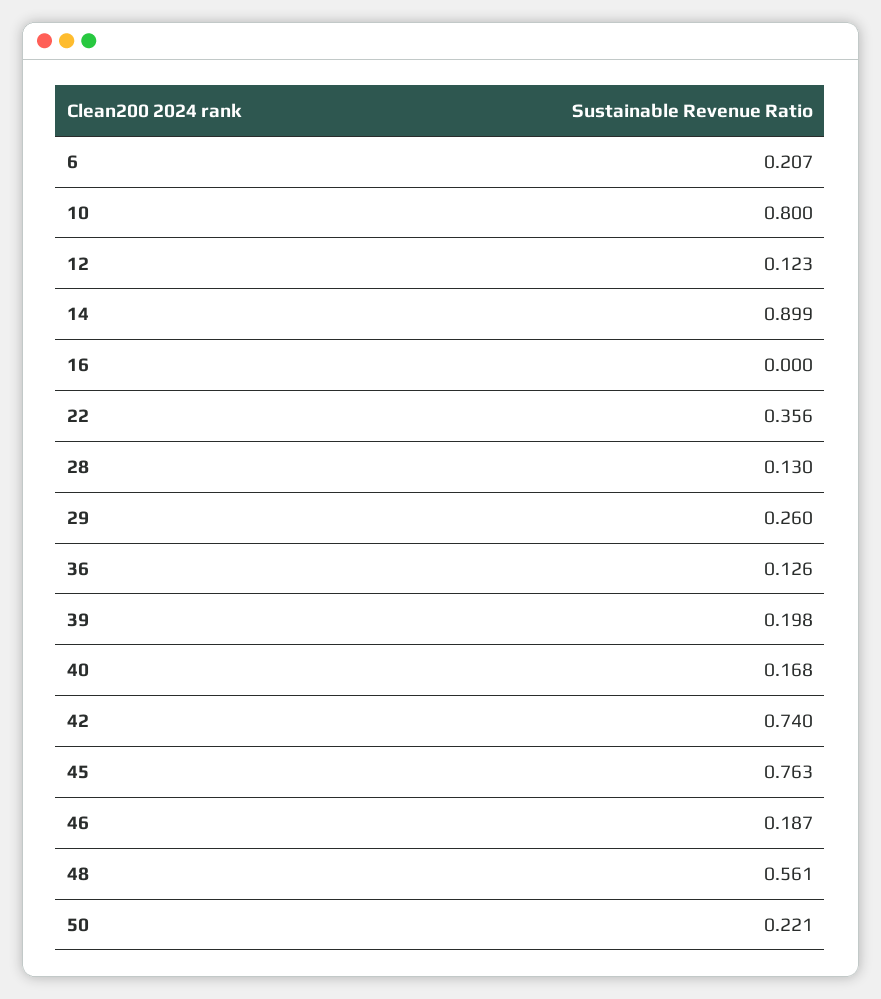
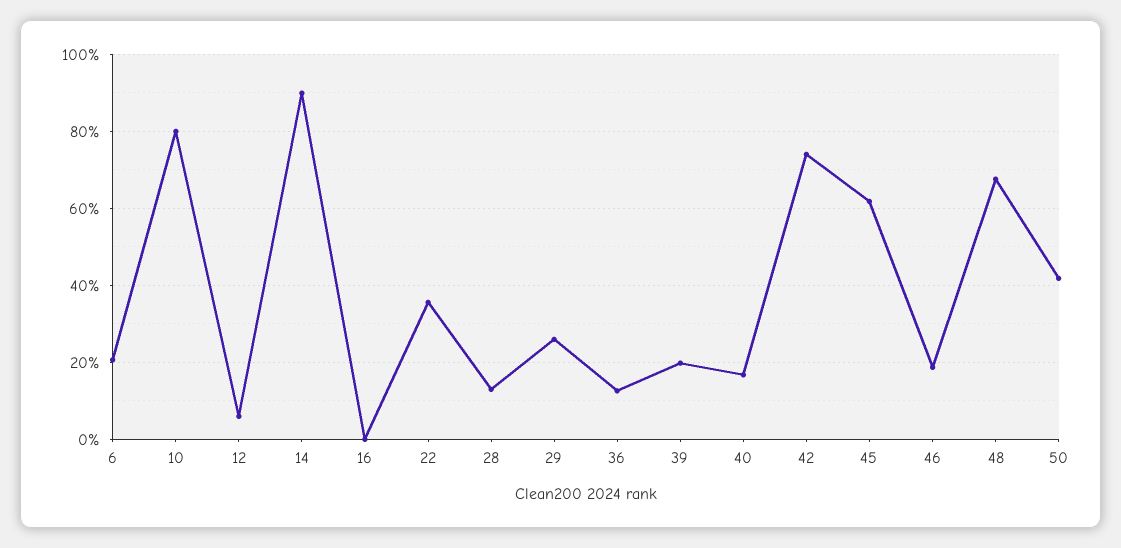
12: 0.123 -> 0.06
45: 0.763 -> 0.62
48: 0.561 -> 0.68
50: 0.221 -> 0.42

